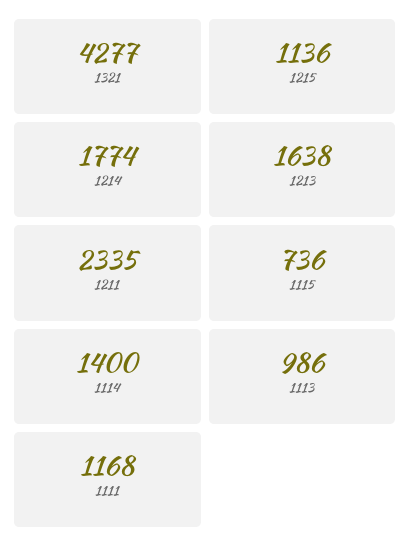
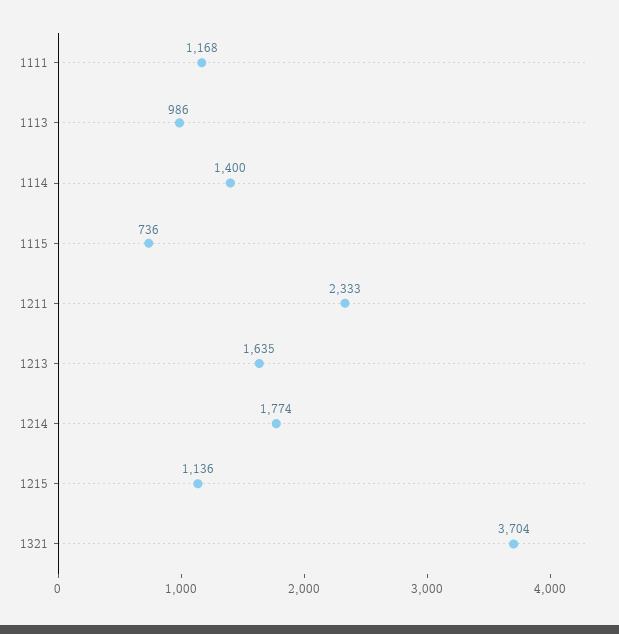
1321: 4277 -> 3704
1213: 1638 -> 1635
1211: 2335 -> 2333

